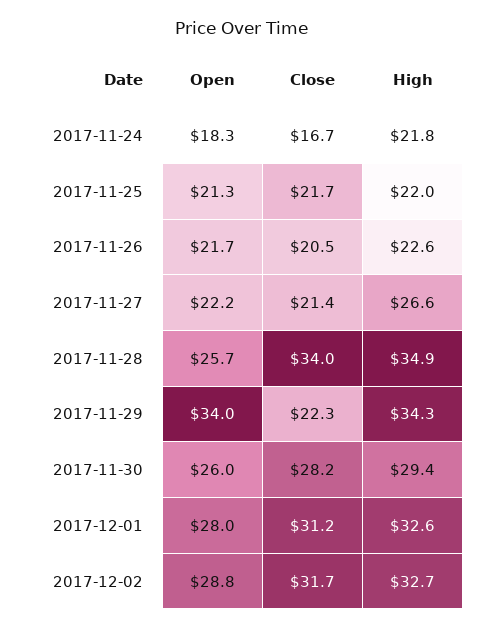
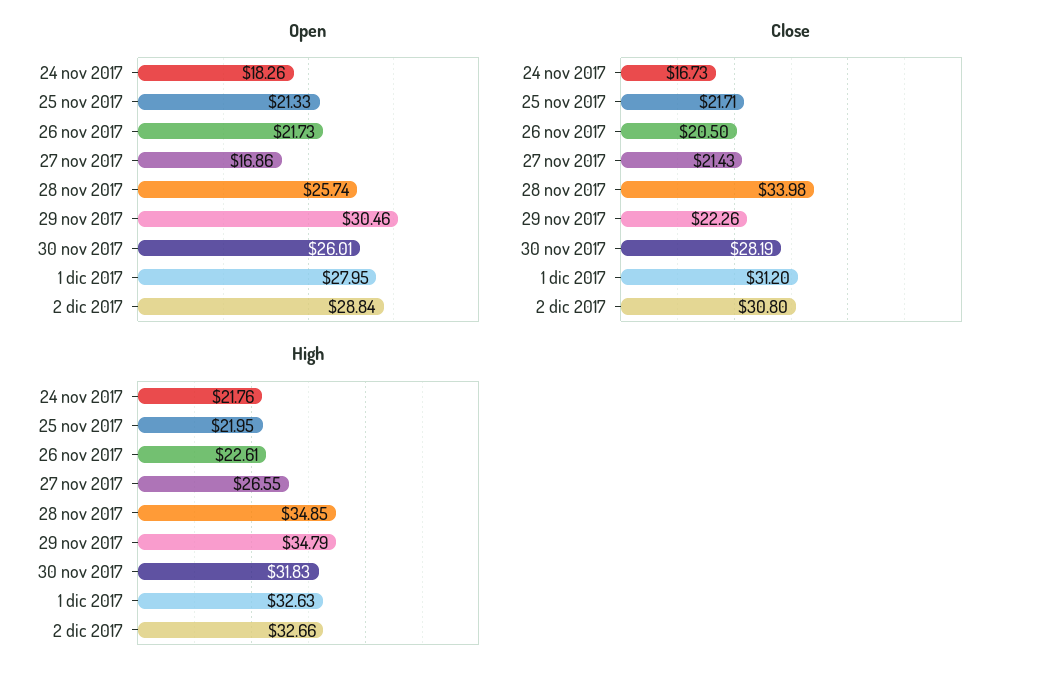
Open, 2017-11-27: 22.2 -> 16.86
Open, 2017-11-29: 34 -> 30.46
High, 2017-11-29: 34.3 -> 34.79
High, 2017-11-30: 29.4 -> 31.83
Close, 2017-12-02: 31.7 -> 30.8

